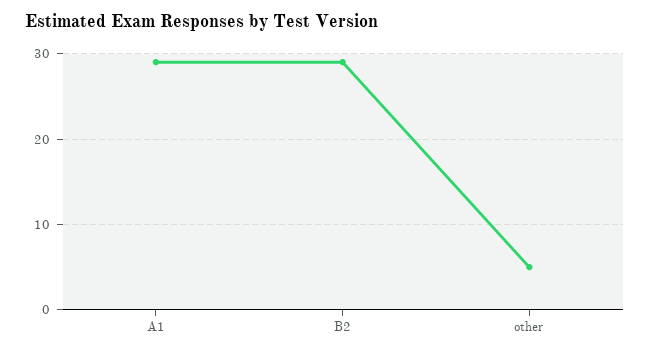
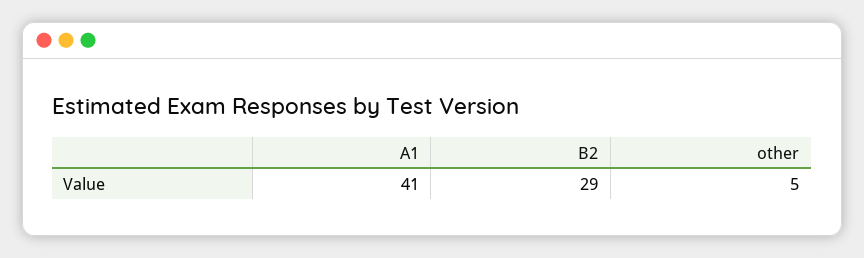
A1: 29 -> 41

